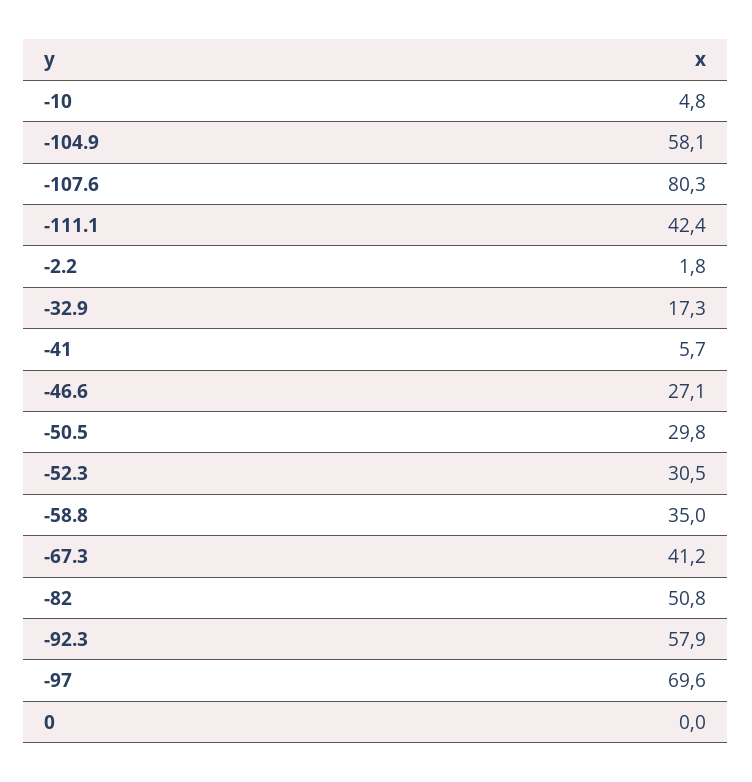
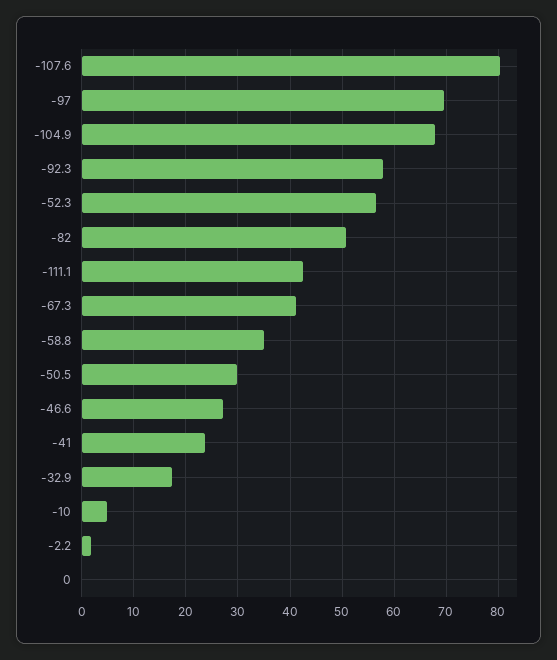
-104.9: 58.1 -> 68
-41: 5.7 -> 24
-52.3: 30.5 -> 56

